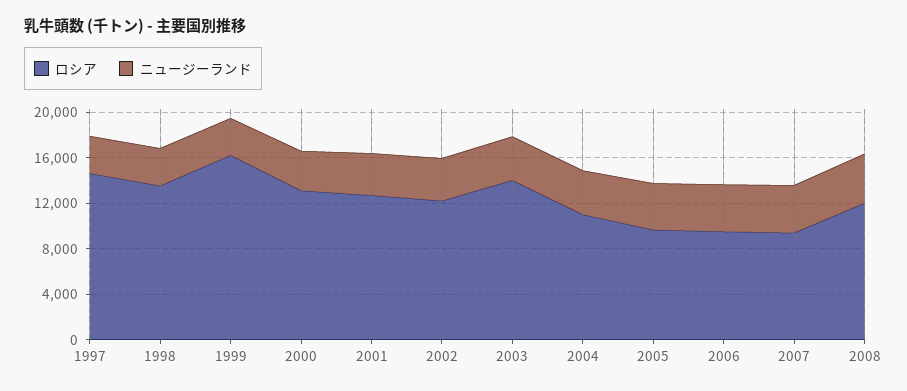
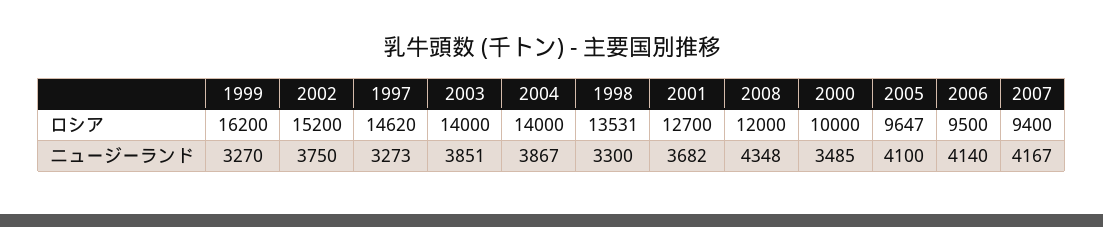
ロシア, 2000: 13000 -> 10000
ロシア, 2002: 12000 -> 15200
ロシア, 2004: 11000 -> 14000

